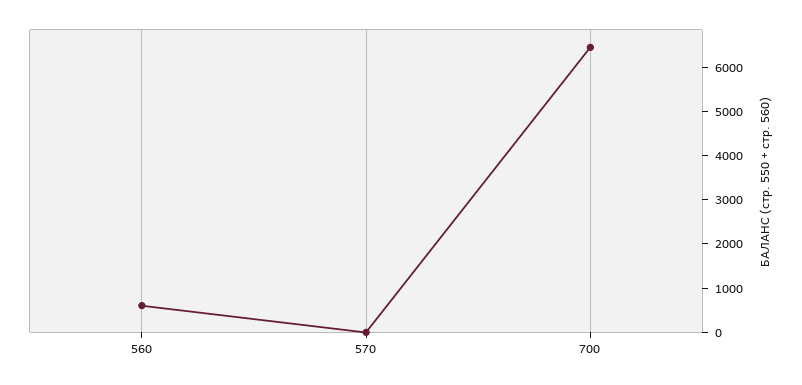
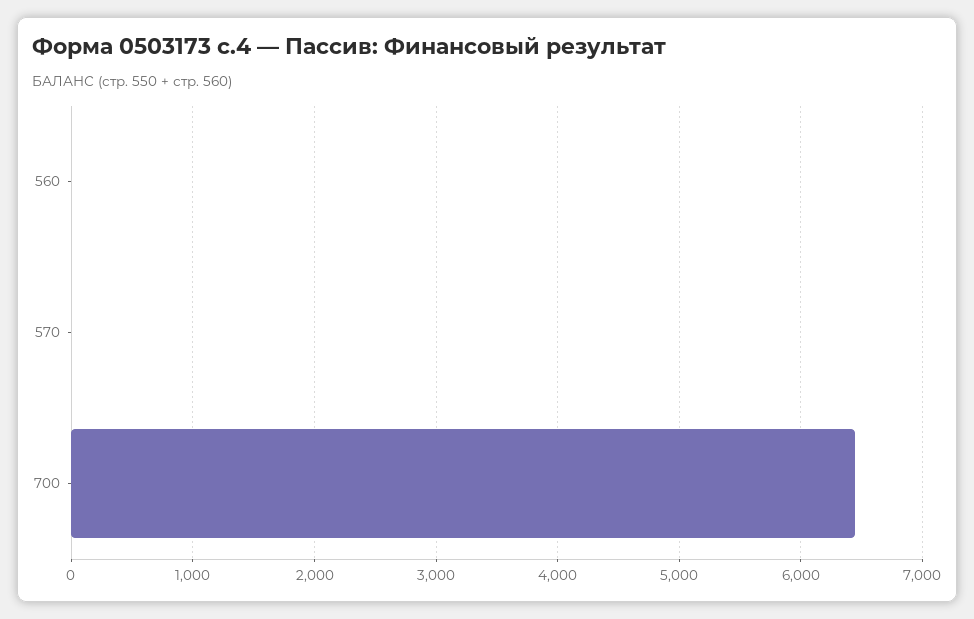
560: 600 -> 0

